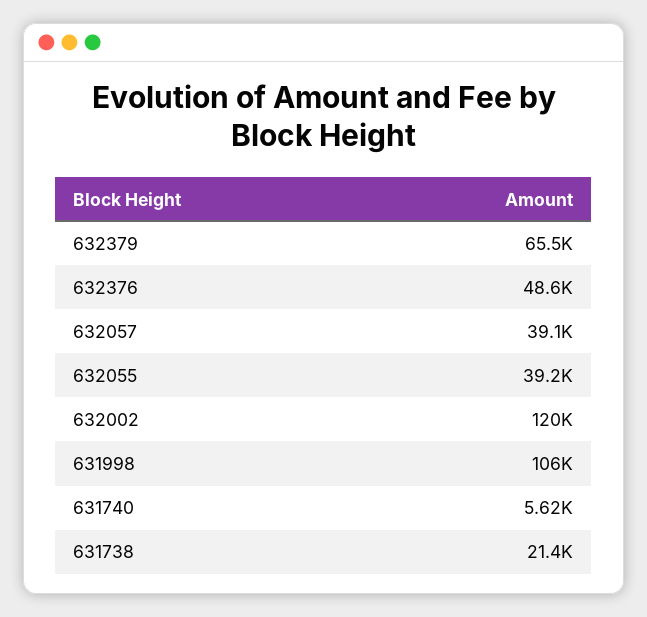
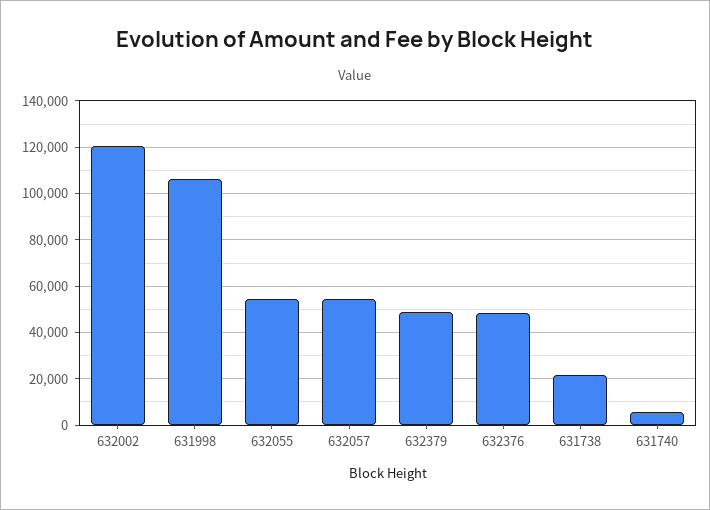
632379: 65500 -> 50000
632057: 39100 -> 55000
632055: 39200 -> 55000

